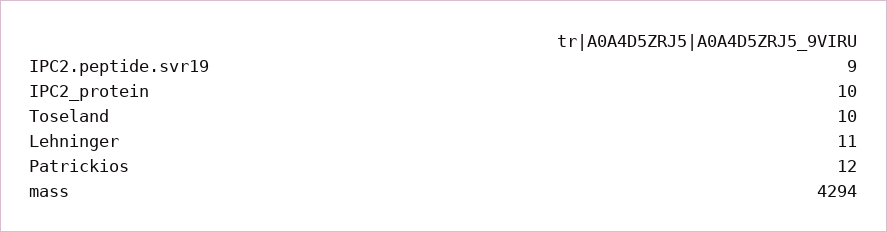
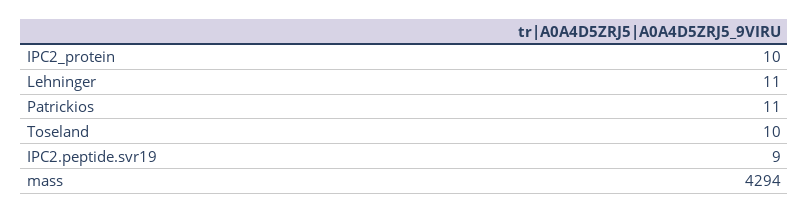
Patrickios: 12 -> 11

